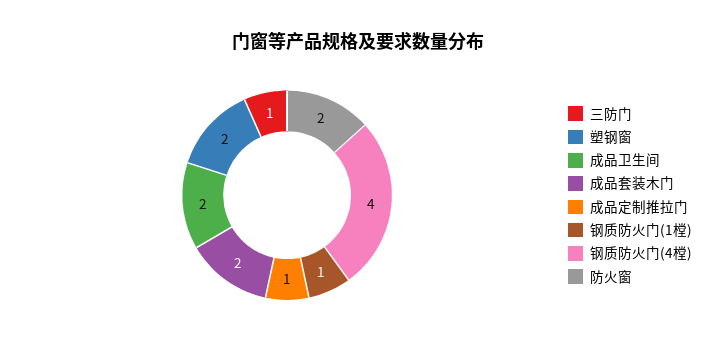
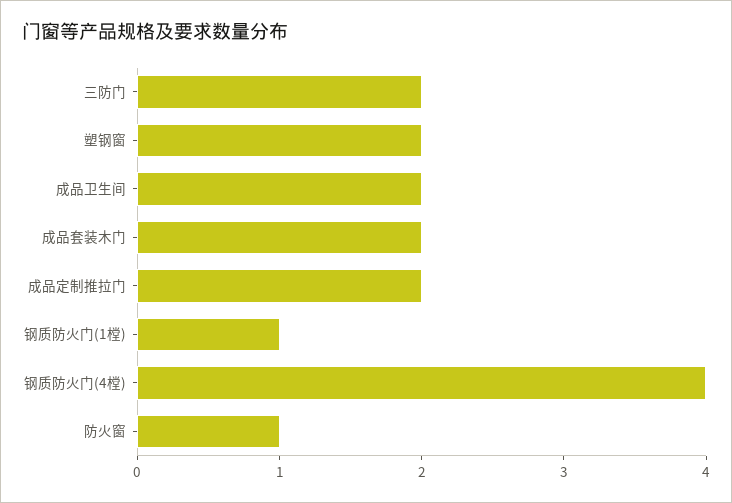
三防门: 1 -> 2
成品定制推拉门: 1 -> 2
防火窗: 2 -> 1

